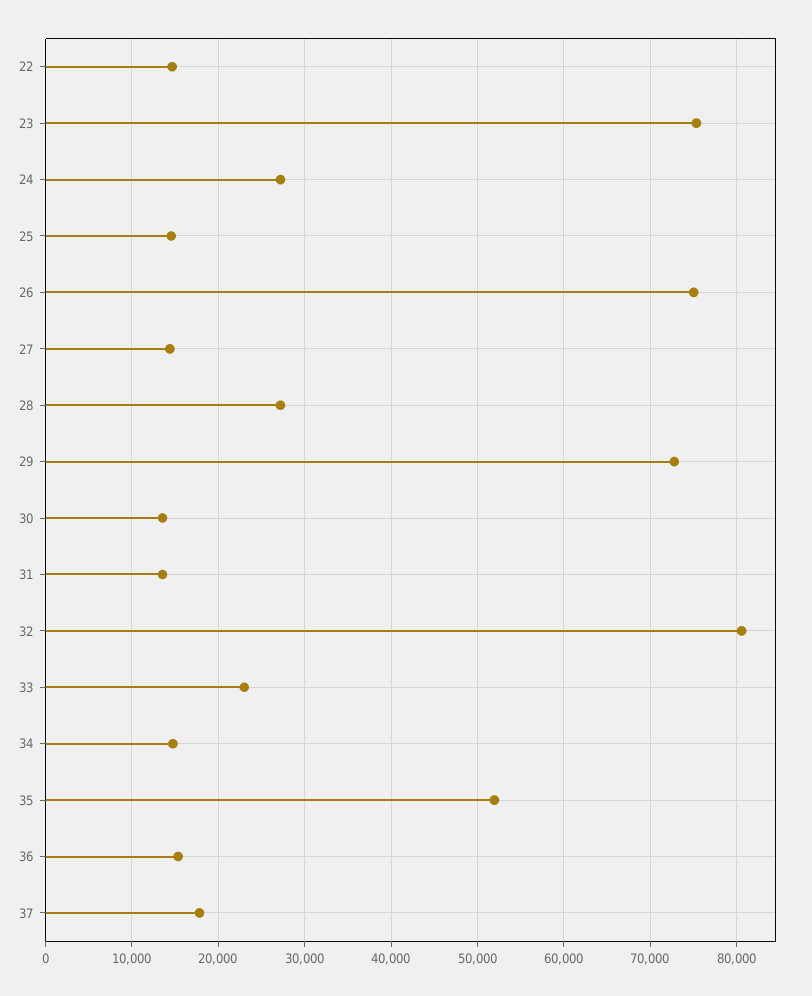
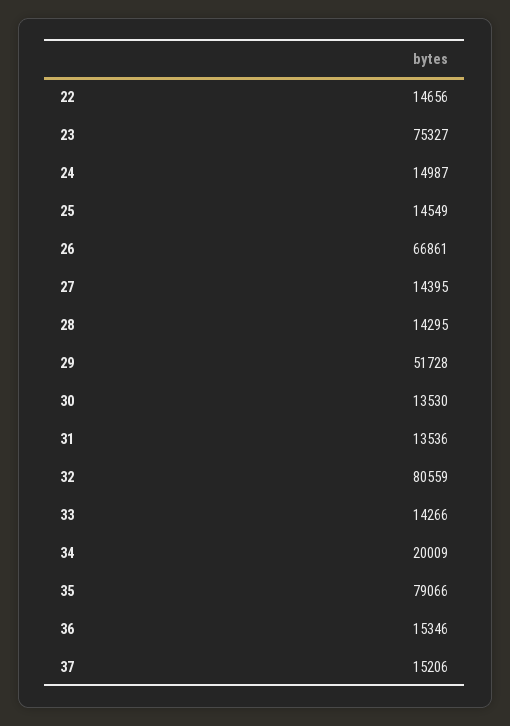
24: 27000 -> 14987
26: 75000 -> 66861
28: 27000 -> 14295
29: 73000 -> 51728
33: 23000 -> 14266
34: 15000 -> 20009
35: 52000 -> 79066
37: 18000 -> 15206

